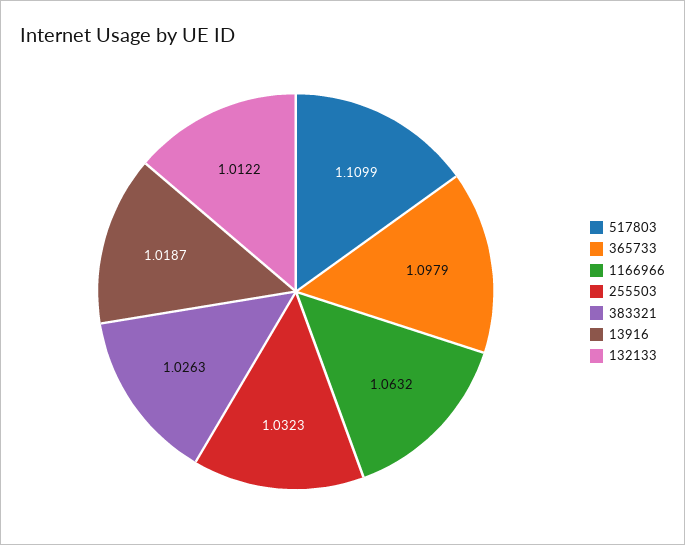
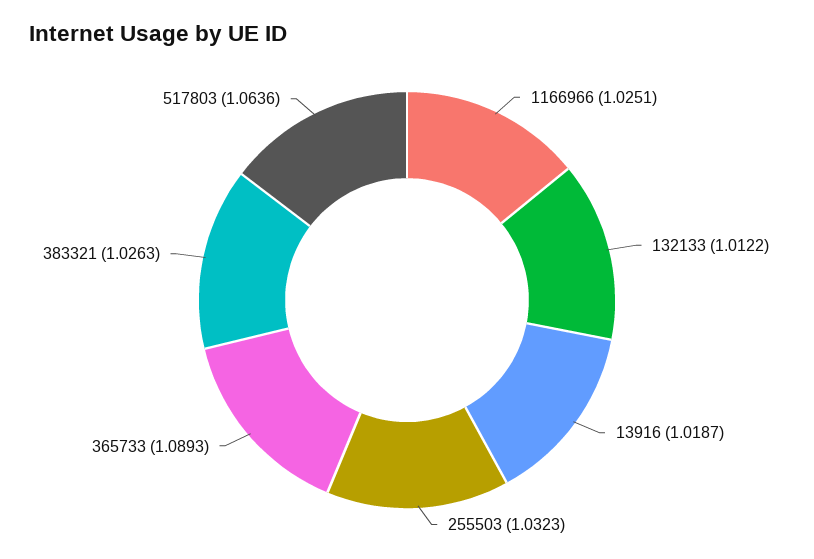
517803: 1.1099 -> 1.0636
365733: 1.0979 -> 1.0893
1166966: 1.0632 -> 1.0251

